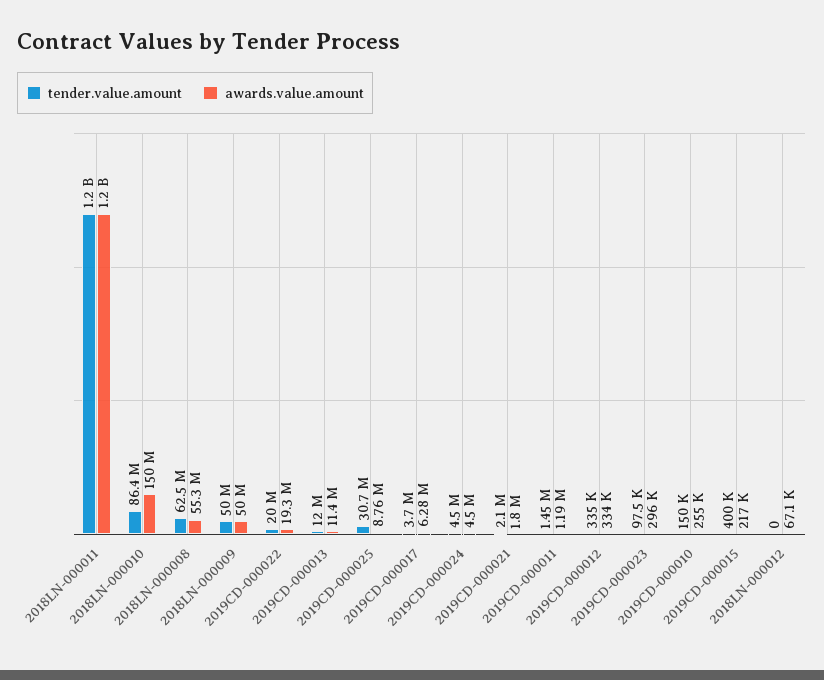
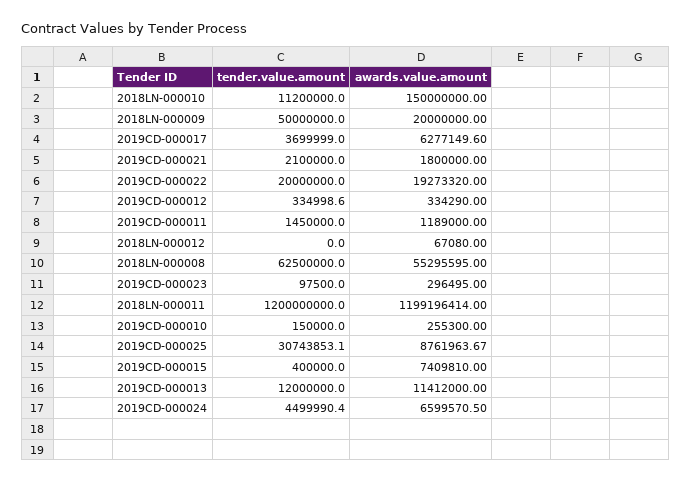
tender.value.amount, 2018LN-000010: 86400000 -> 11200000
awards.value.amount, 2018LN-000009: 50000000 -> 20000000
awards.value.amount, 2019CD-000024: 4500000 -> 6599570.5
awards.value.amount, 2019CD-000015: 217000 -> 7409810

